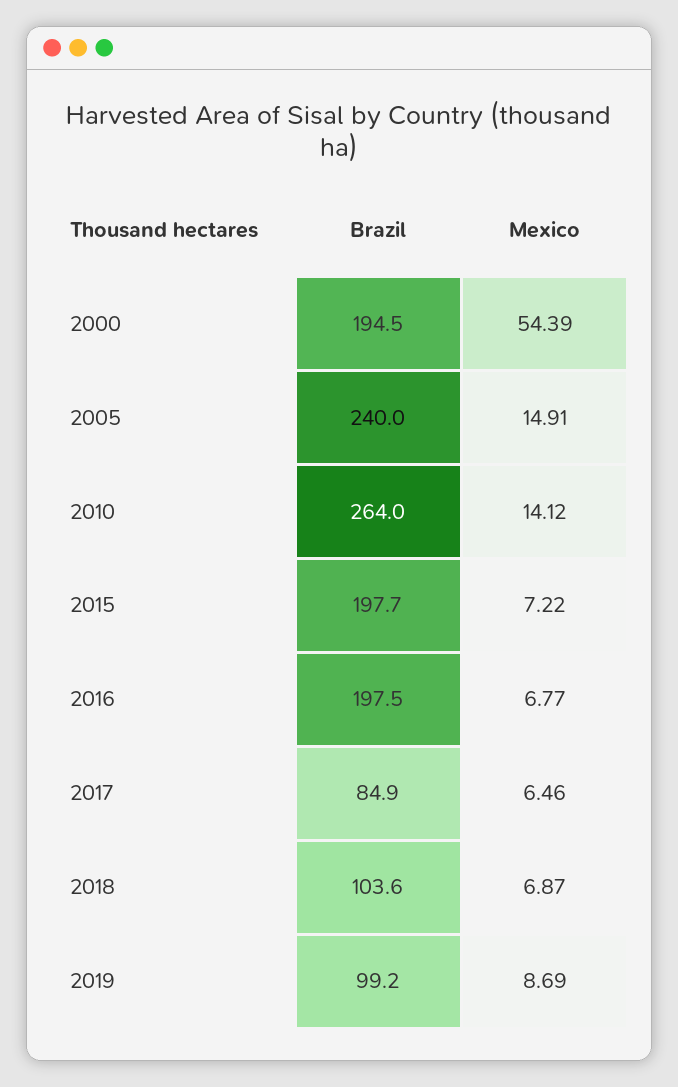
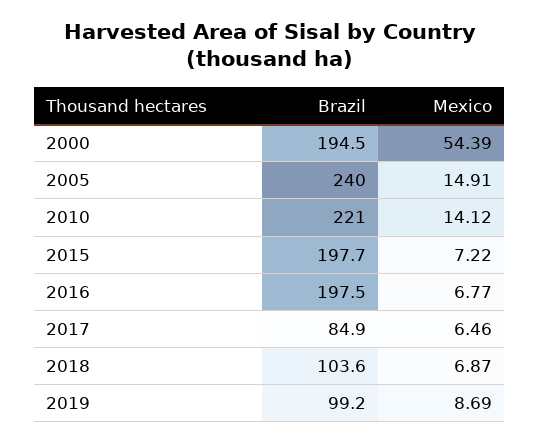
Brazil, 2010: 264 -> 221

